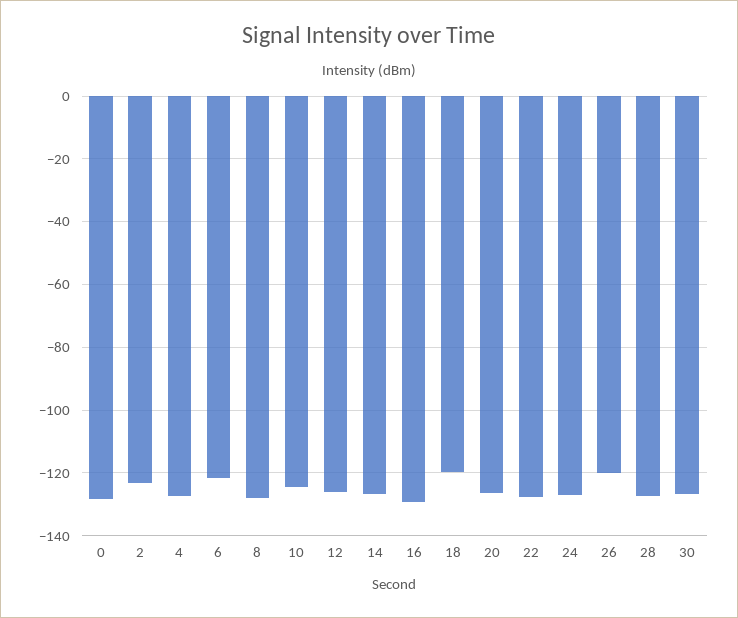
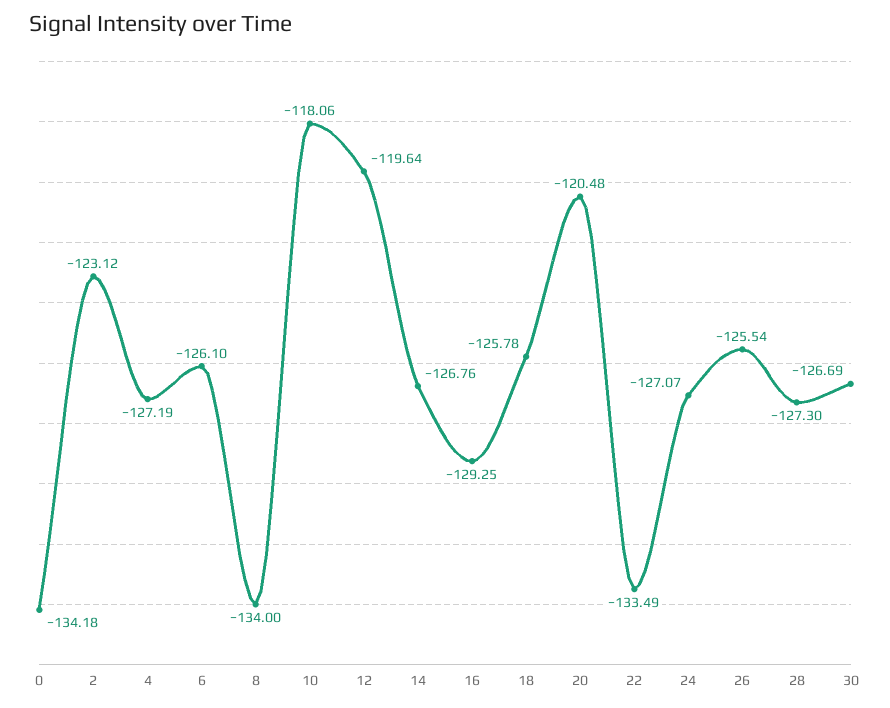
0: -128 -> -134.18
6: -122 -> -126.1
8: -128 -> -134
10: -124 -> -118.06
12: -126 -> -119.64
18: -120 -> -125.78
20: -126 -> -120.48
22: -128 -> -133.49
26: -120 -> -125.54

